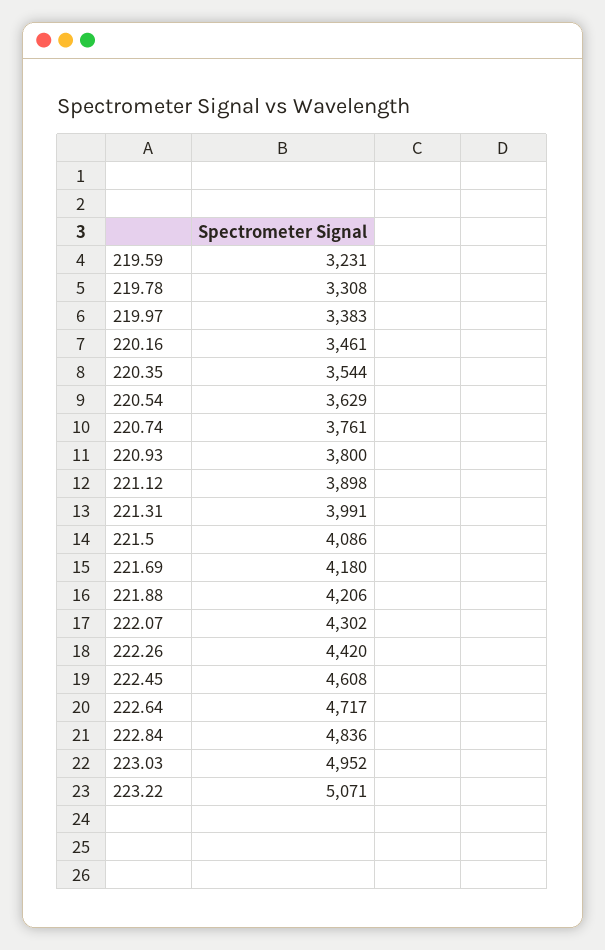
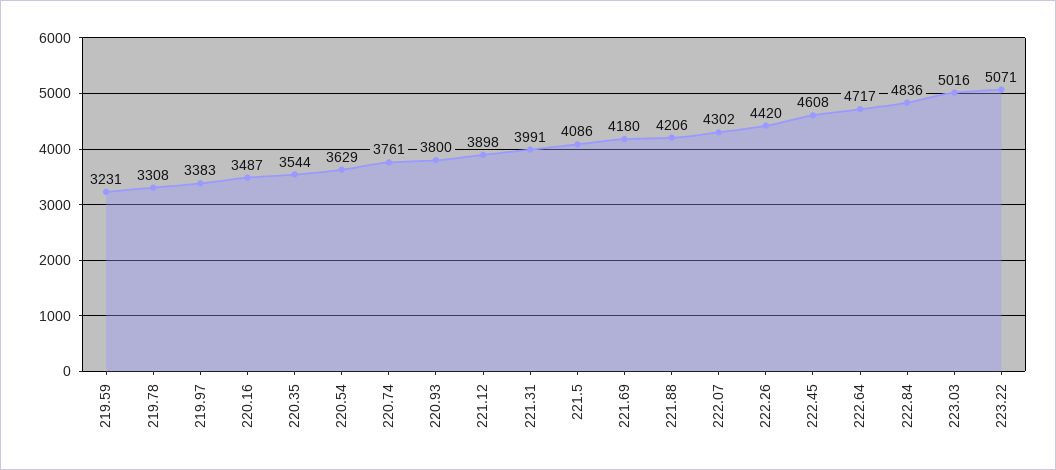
220.16: 3461 -> 3487
223.03: 4952 -> 5016

